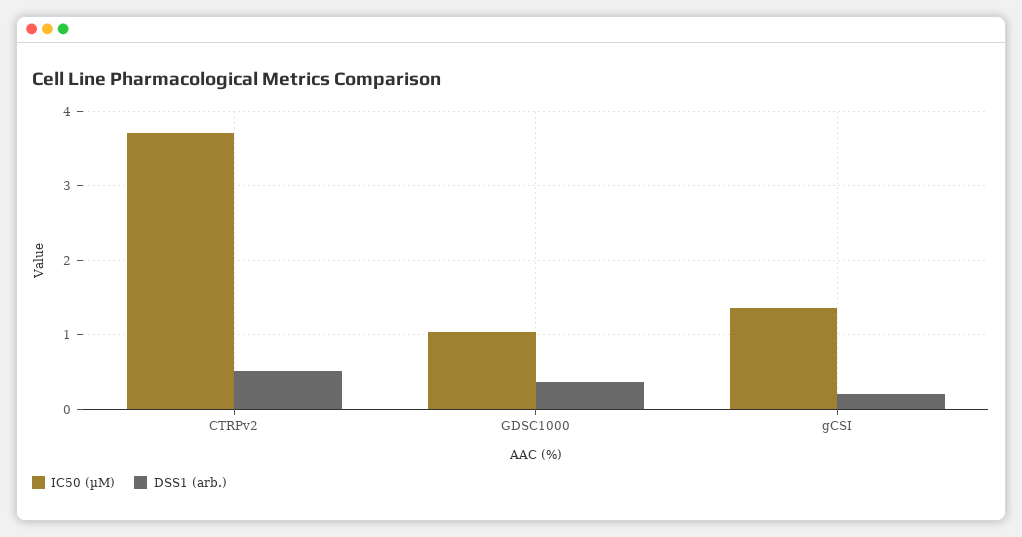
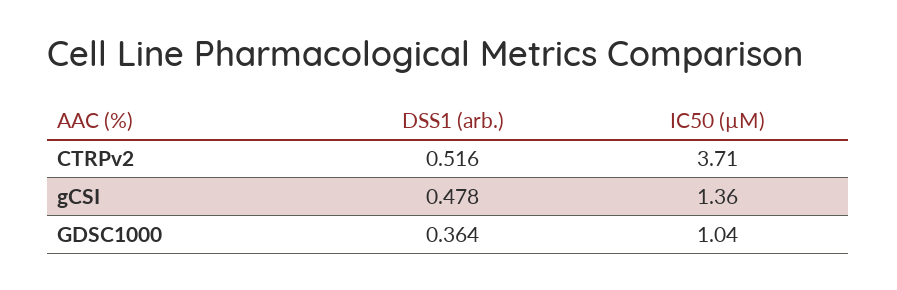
DSS1 (arb.), gCSI: 0.2 -> 0.478

